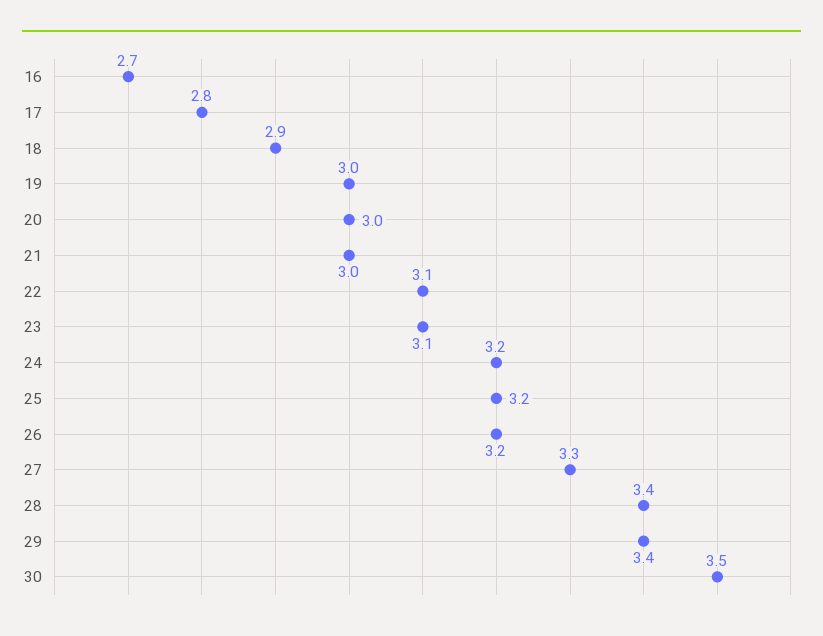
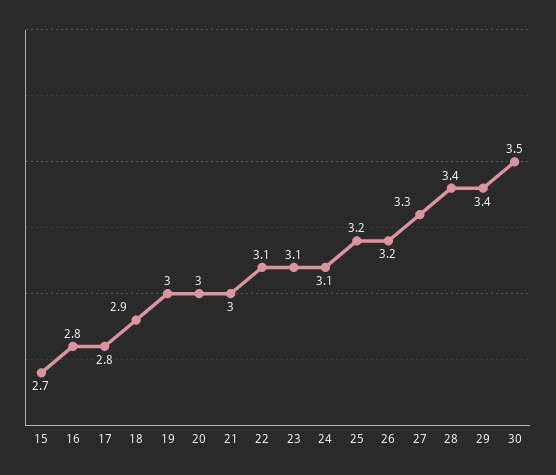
16: 2.7 -> 2.8
24: 3.2 -> 3.1
15: none -> 2.7

